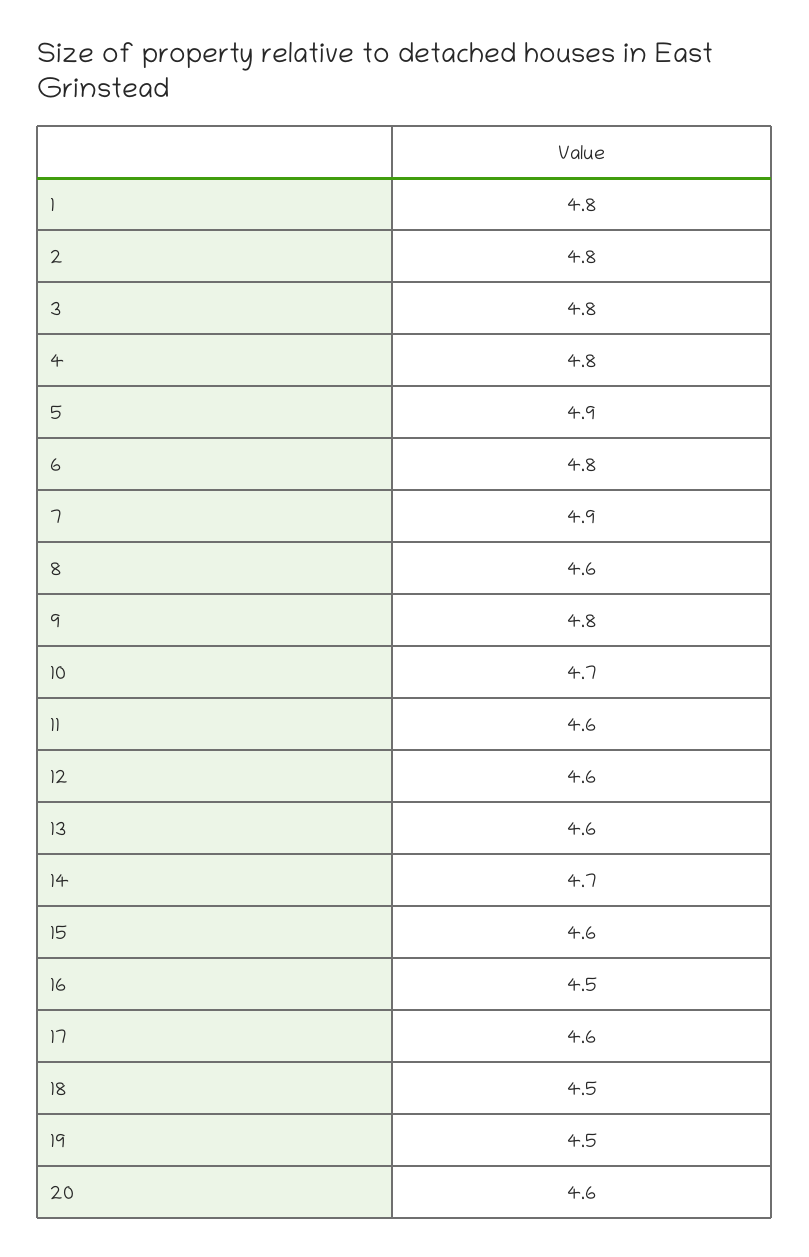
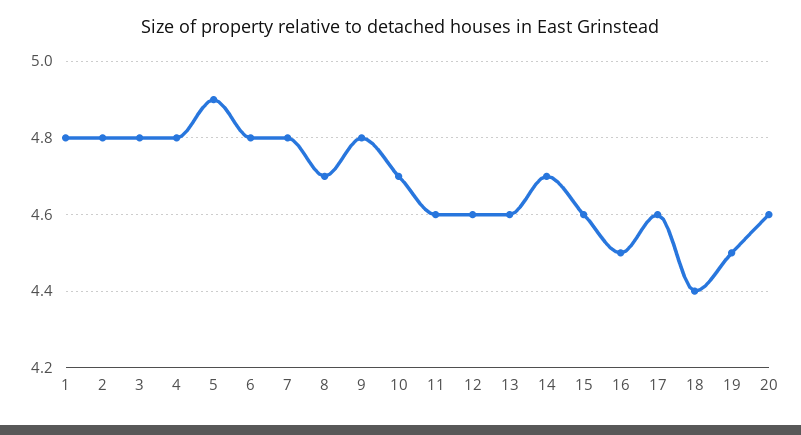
7: 4.9 -> 4.8
8: 4.6 -> 4.7
18: 4.5 -> 4.4

